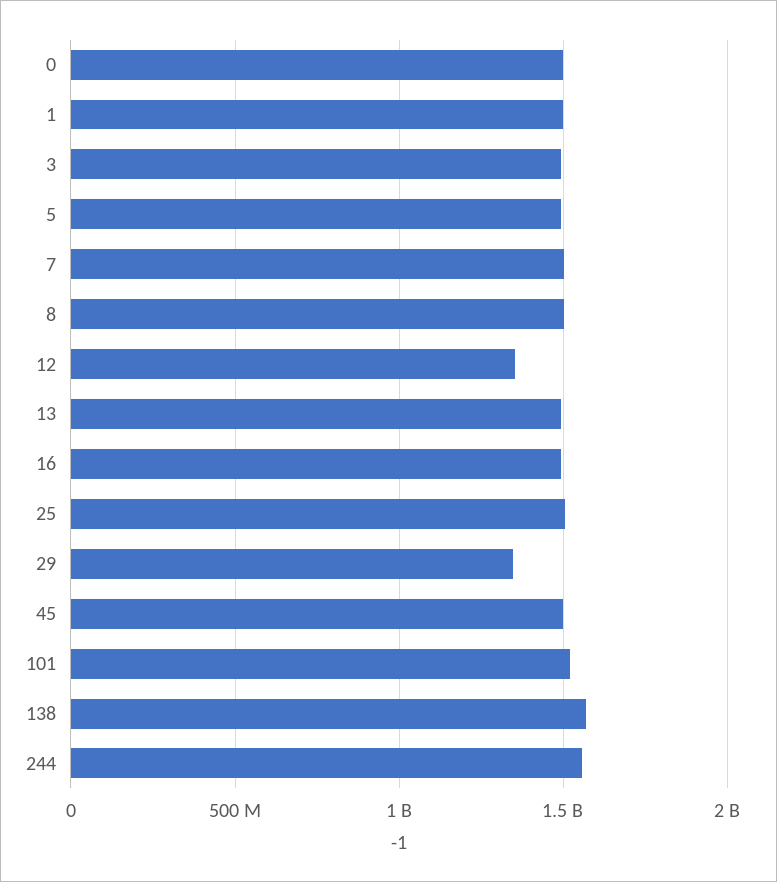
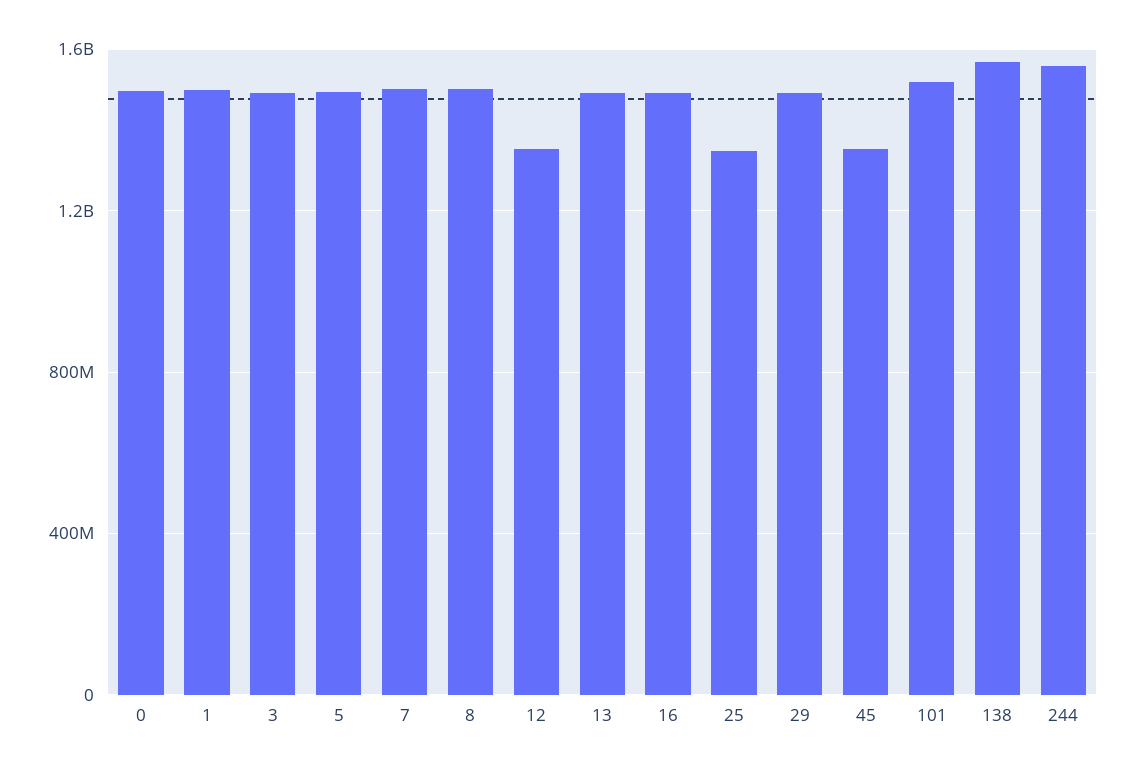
25: 1500000000 -> 1350000000
29: 1350000000 -> 1500000000
45: 1500000000 -> 1350000000

